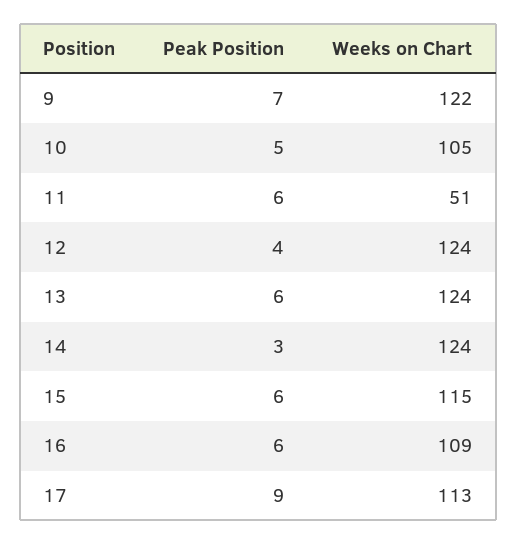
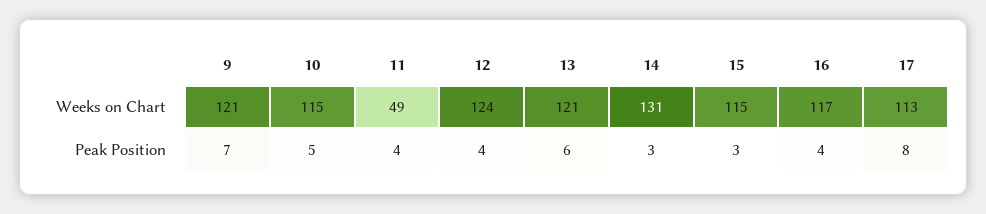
Weeks on Chart, 9: 122 -> 121
Weeks on Chart, 10: 105 -> 115
Peak Position, 11: 6 -> 4
Weeks on Chart, 11: 51 -> 49
Weeks on Chart, 13: 124 -> 121
Weeks on Chart, 14: 124 -> 131
Peak Position, 15: 6 -> 3
Peak Position, 16: 6 -> 4
Weeks on Chart, 16: 109 -> 117
Peak Position, 17: 9 -> 8

